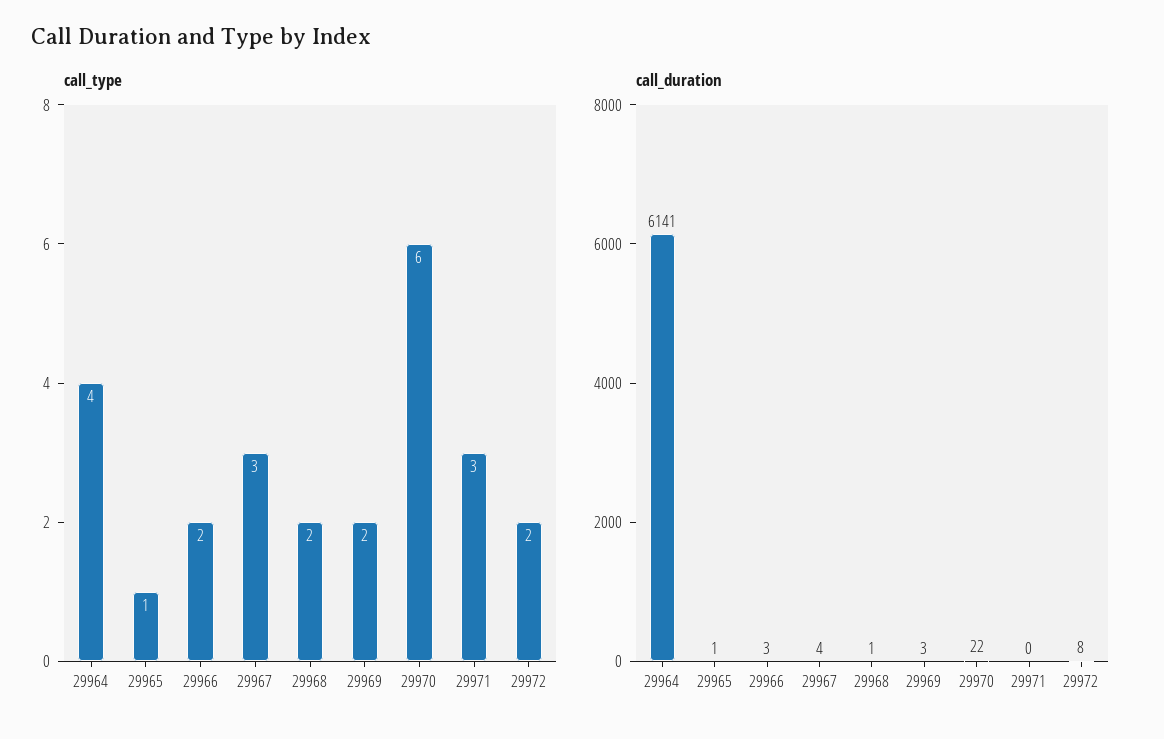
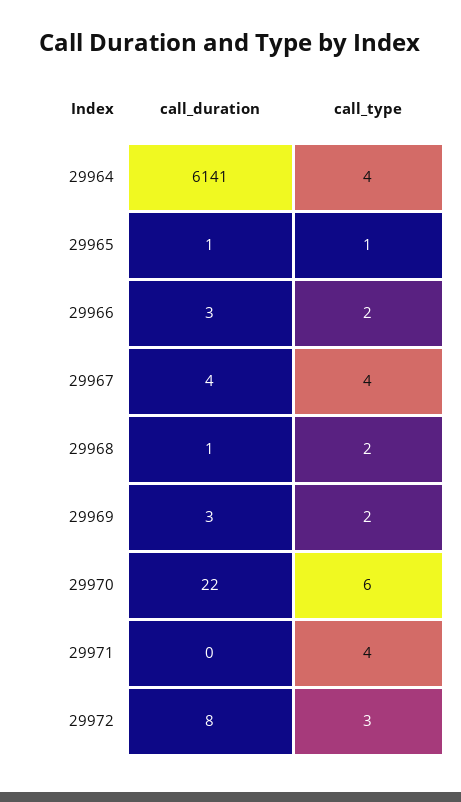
call_type, 29967: 3 -> 4
call_type, 29971: 3 -> 4
call_type, 29972: 2 -> 3

